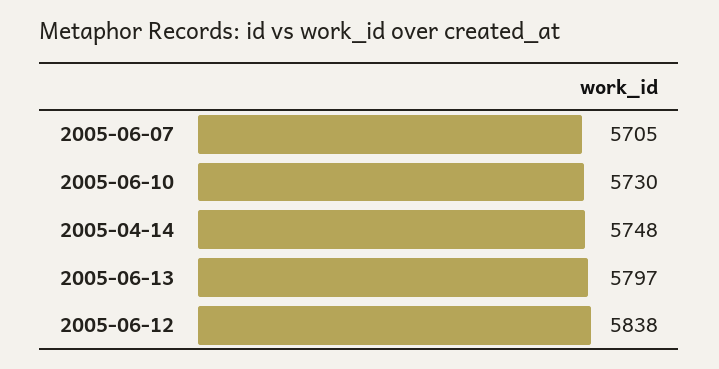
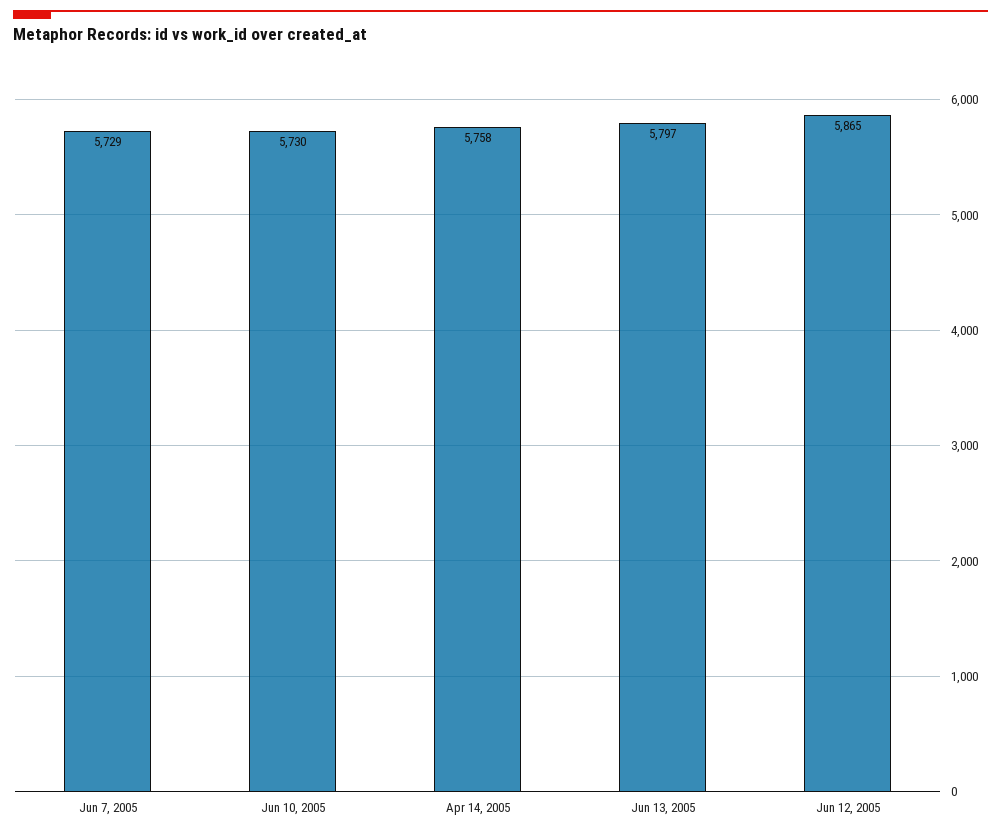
2005-06-07: 5705 -> 5729
2005-04-14: 5748 -> 5758
2005-06-12: 5838 -> 5865

